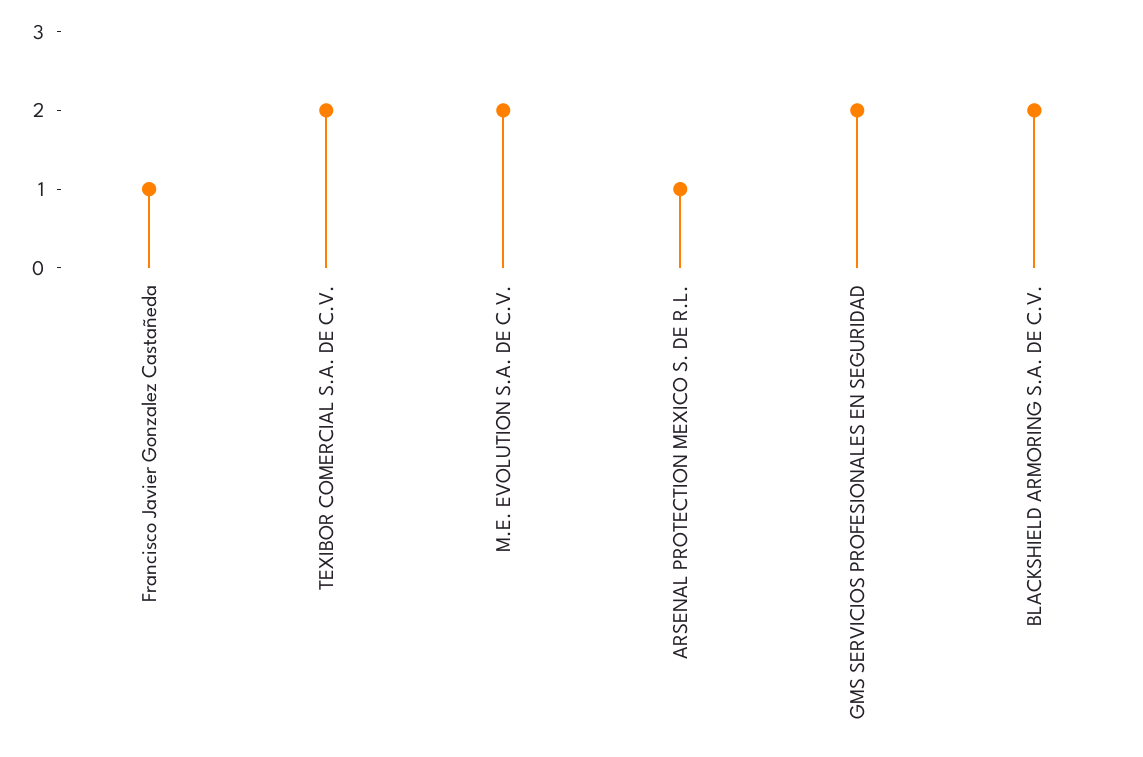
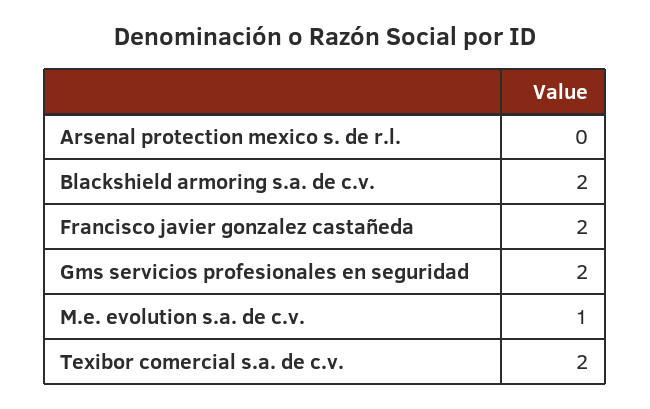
Francisco Javier Gonzalez Castañeda: 1 -> 2
M.E. EVOLUTION S.A. DE C.V.: 2 -> 1
ARSENAL PROTECTION MEXICO S. DE R.L.: 1 -> 0

